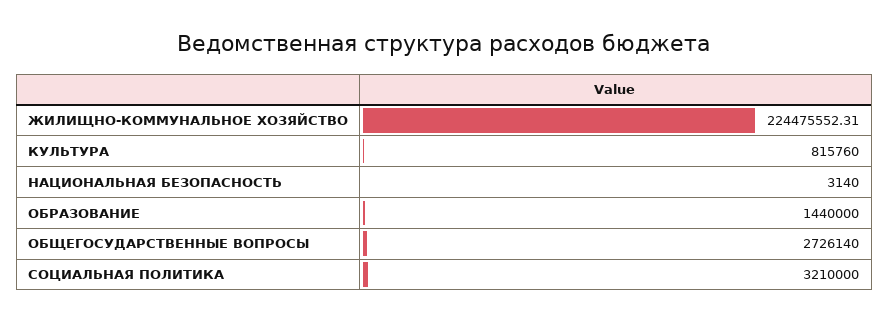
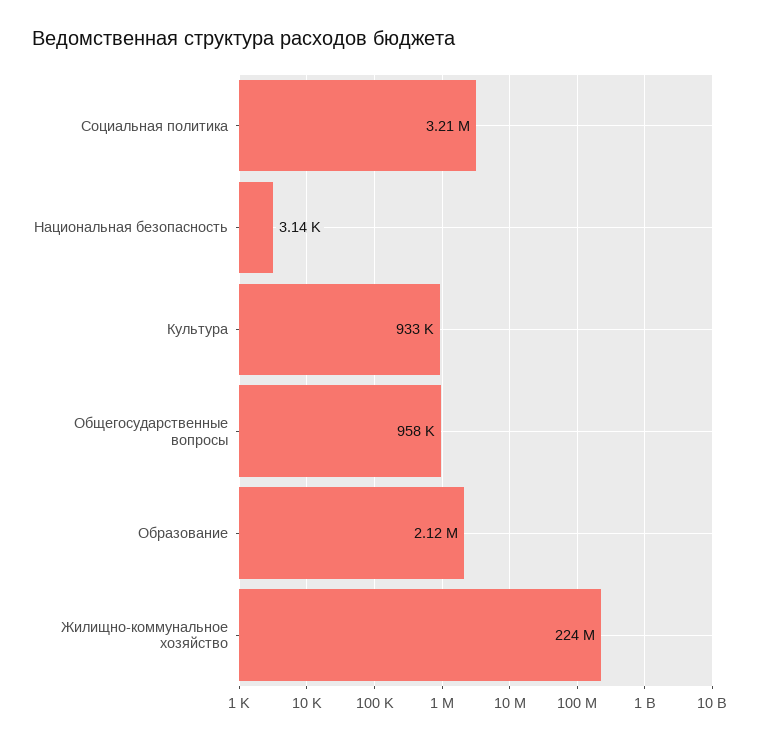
КУЛЬТУРА: 815760 -> 933000
ОБРАЗОВАНИЕ: 1440000 -> 2120000
ОБЩЕГОСУДАРСТВЕННЫЕ ВОПРОСЫ: 2726140 -> 958000

